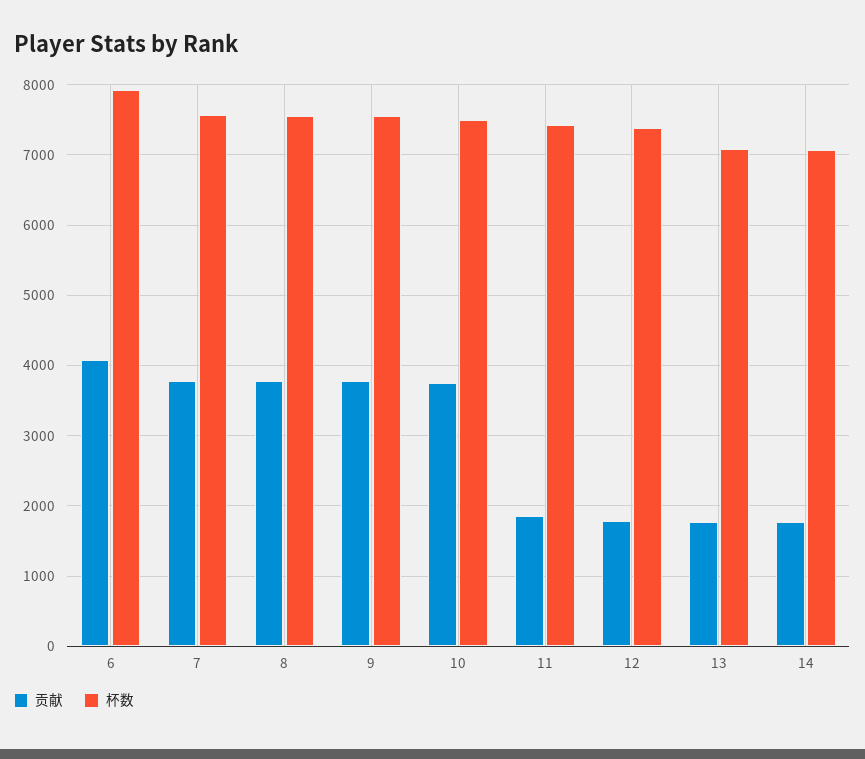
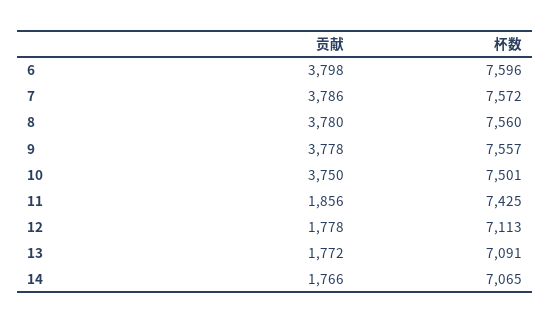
贡献, 6: 4100 -> 3798
杯数, 6: 7900 -> 7596
杯数, 12: 7400 -> 7113

